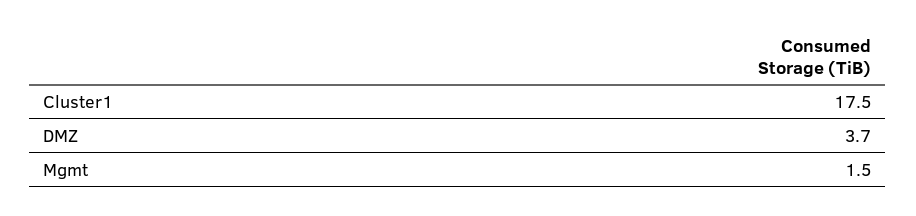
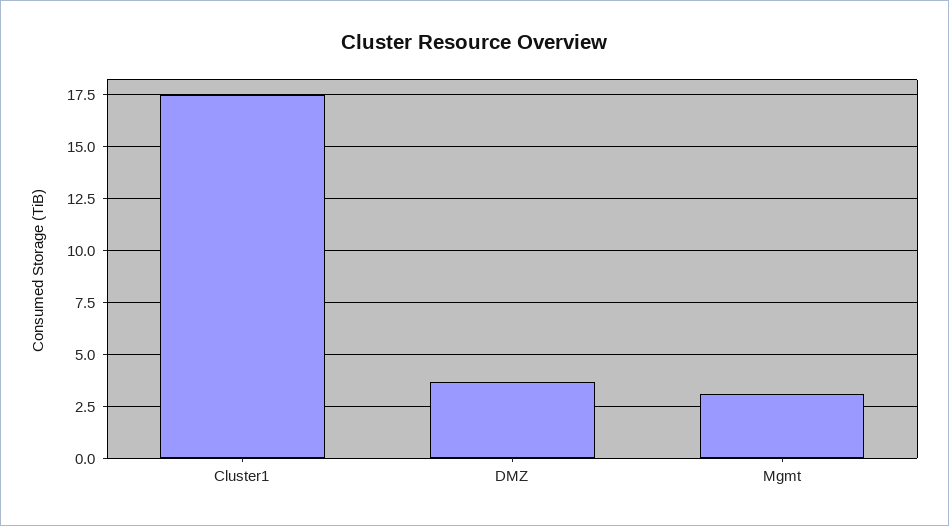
Mgmt: 1.5 -> 3

